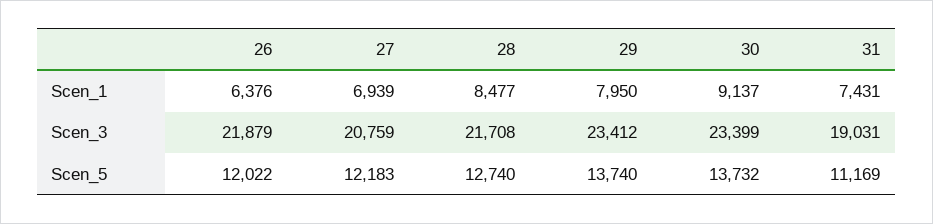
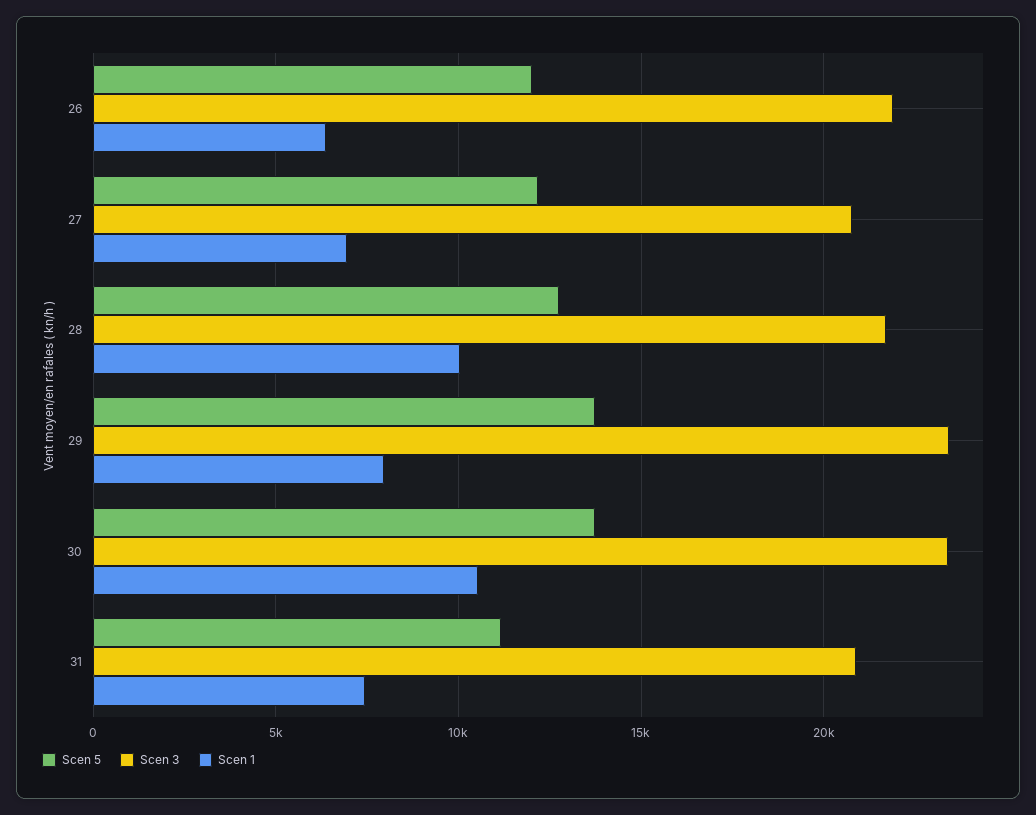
Scen_1, 28: 8477 -> 10000
Scen_1, 30: 9137 -> 10500
Scen_3, 31: 19031 -> 21000

